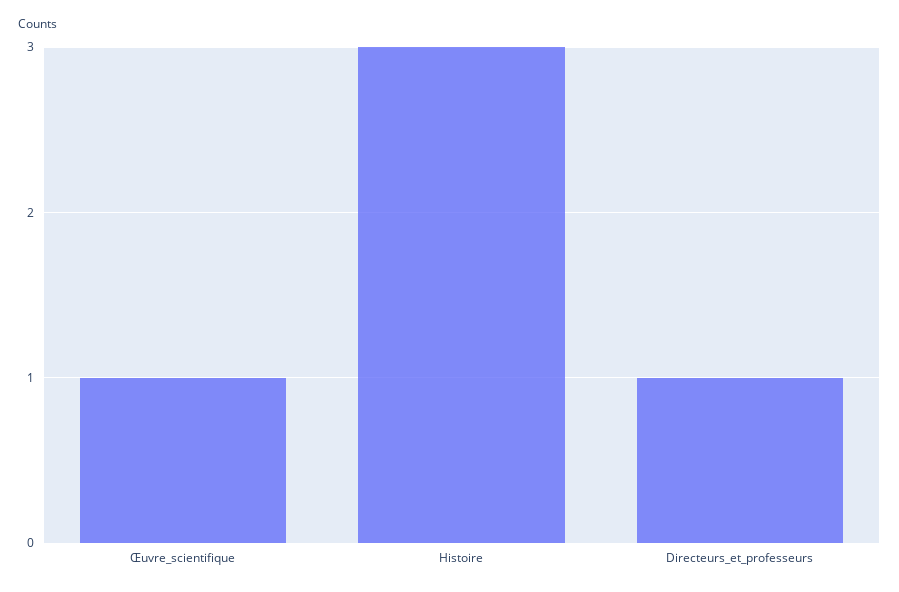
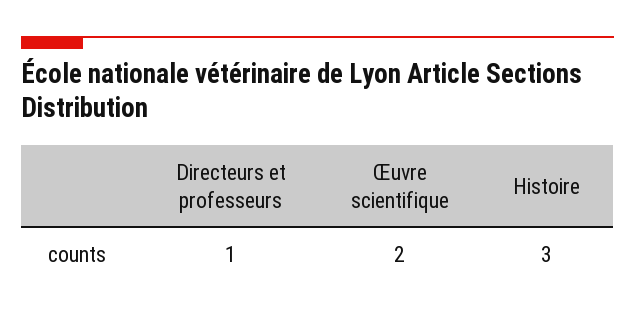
Œuvre_scientifique: 1 -> 2

